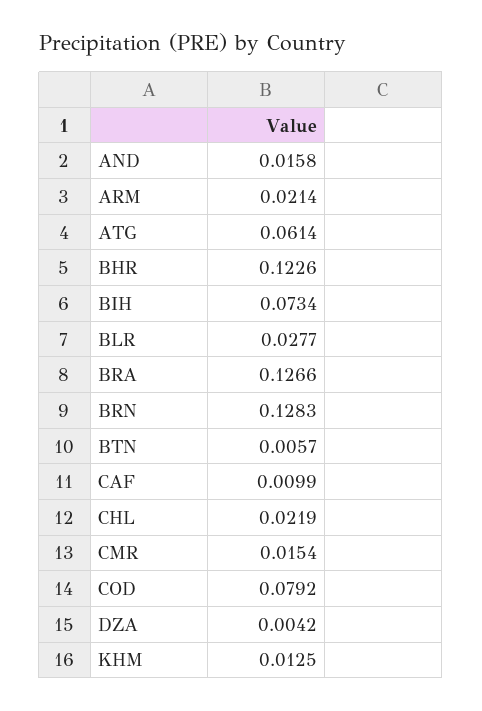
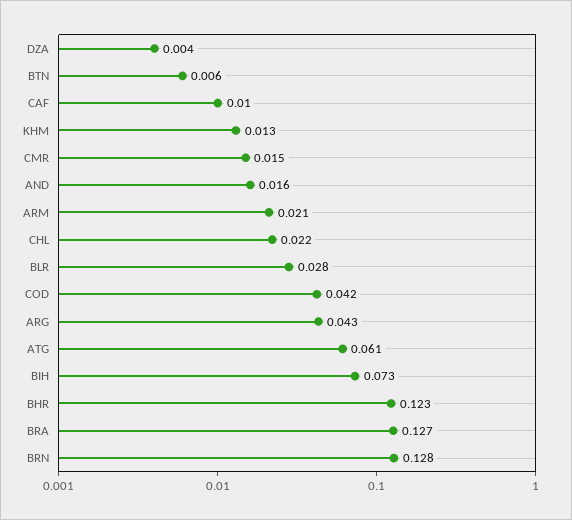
COD: 0.0792 -> 0.042
ARG: none -> 0.043

